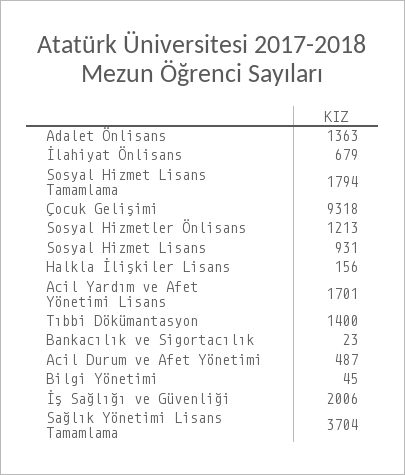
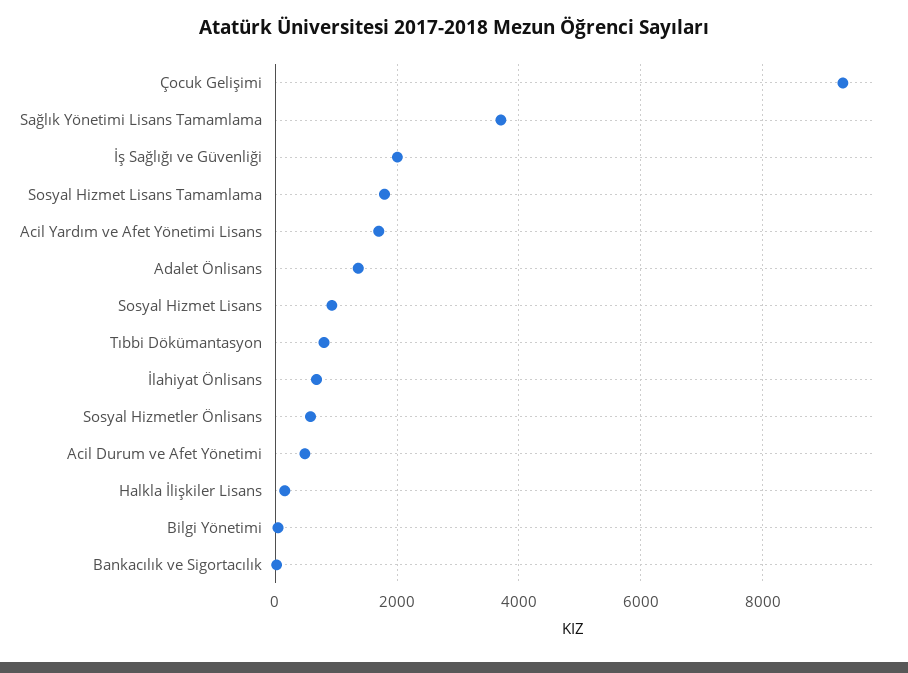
Sosyal Hizmetler Önlisans: 1213 -> 600
Tıbbi Dökümantasyon: 1400 -> 800

